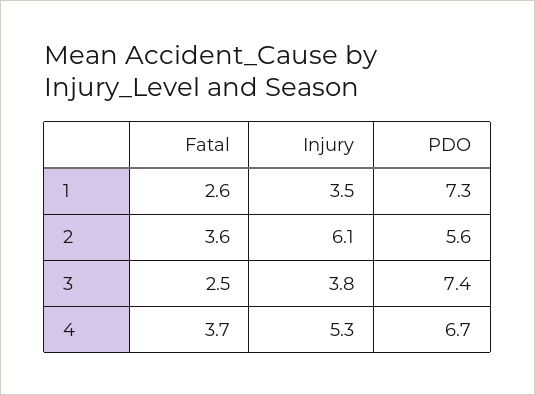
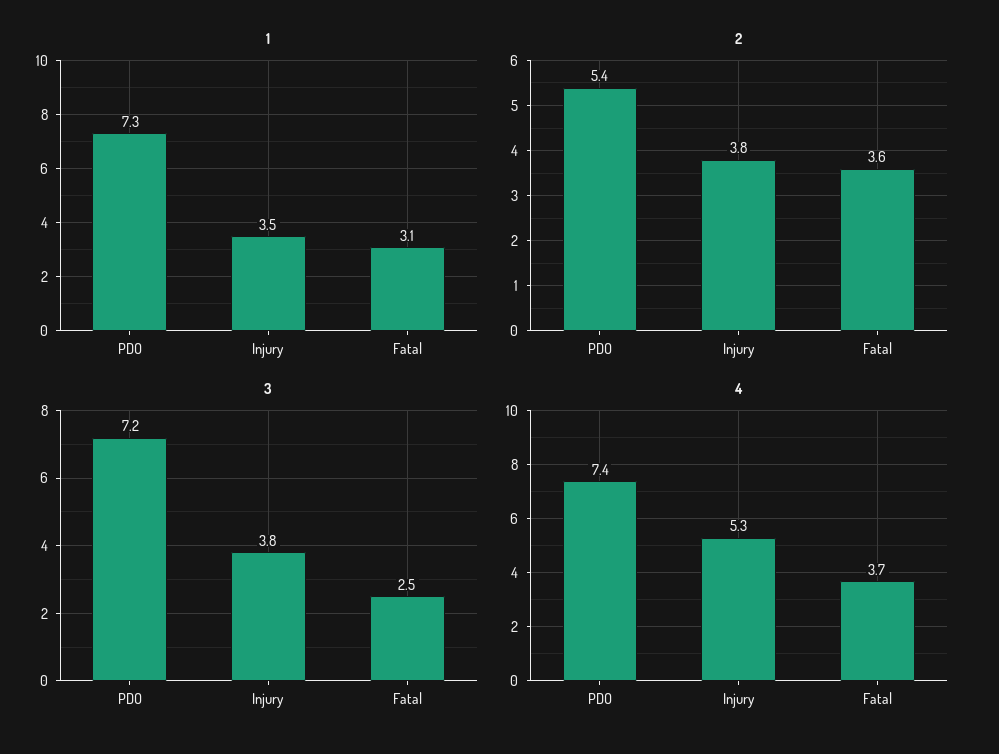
1, Fatal: 2.6 -> 3.1
2, Injury: 6.1 -> 3.8
2, PDO: 5.6 -> 5.4
3, PDO: 7.4 -> 7.2
4, PDO: 6.7 -> 7.4

